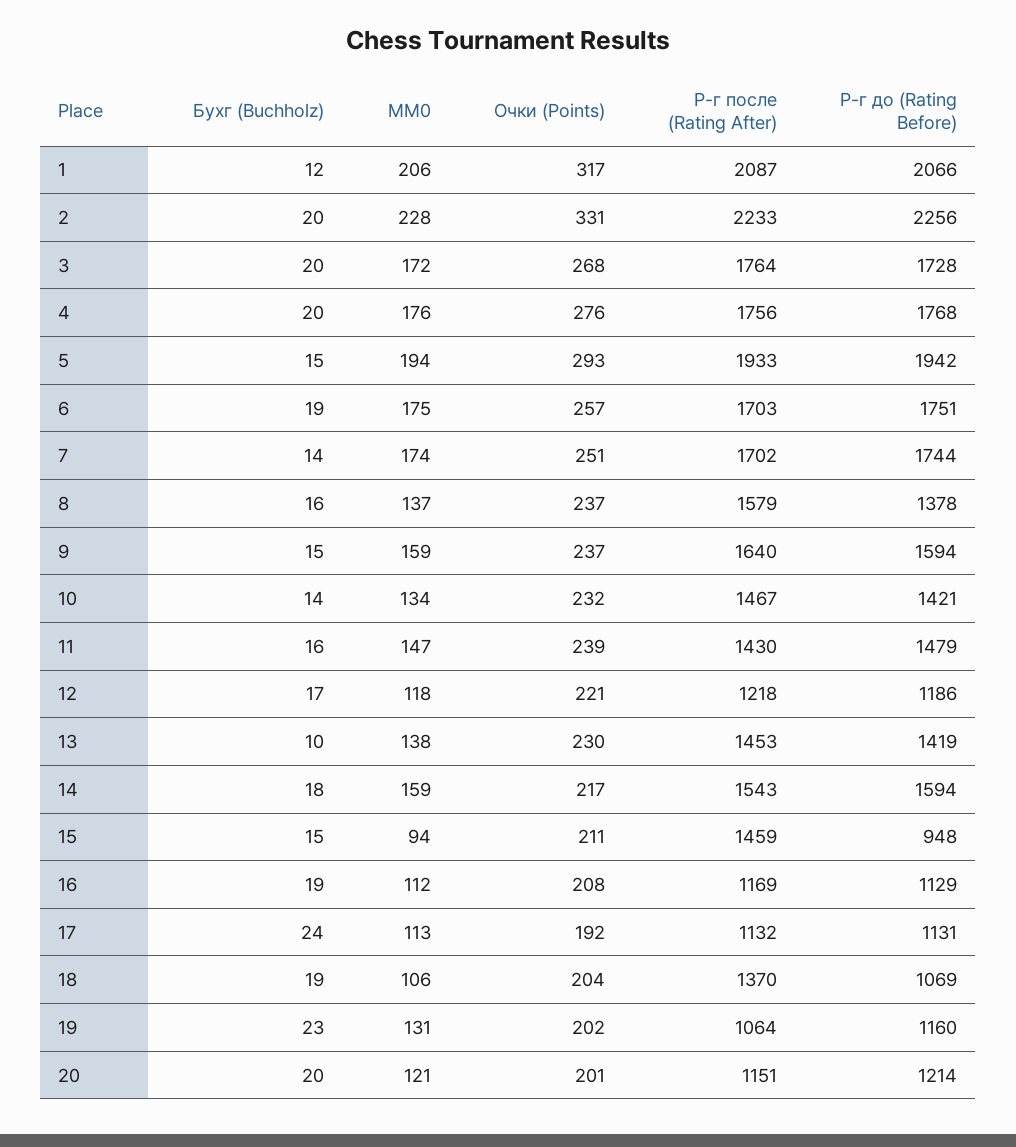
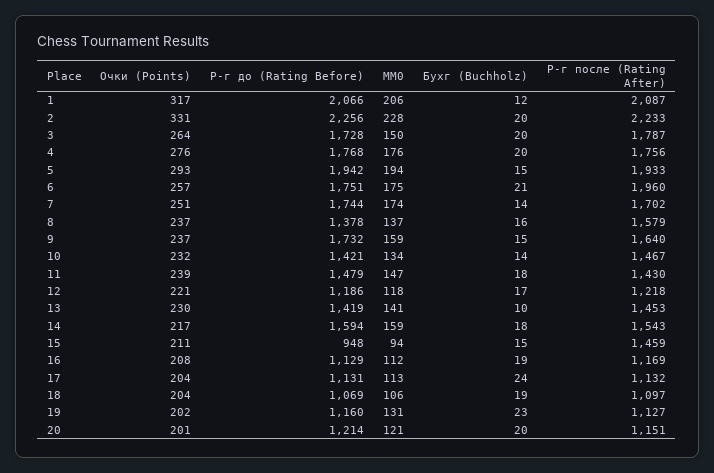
MM0, 3: 172 -> 150
Очки (Points), 3: 268 -> 264
Р-г после (Rating After), 3: 1764 -> 1787
Бухг (Buchholz), 6: 19 -> 21
Р-г после (Rating After), 6: 1703 -> 1960
Р-г до (Rating Before), 9: 1594 -> 1732
Бухг (Buchholz), 11: 16 -> 18
MM0, 13: 138 -> 141
Очки (Points), 17: 192 -> 204
Р-г после (Rating After), 18: 1370 -> 1097
Р-г после (Rating After), 19: 1064 -> 1127

